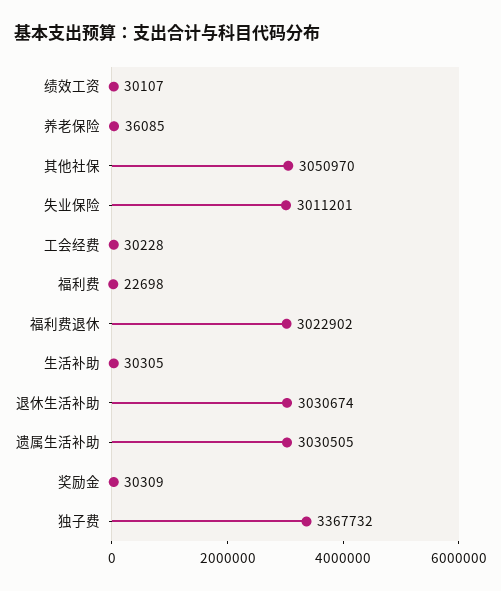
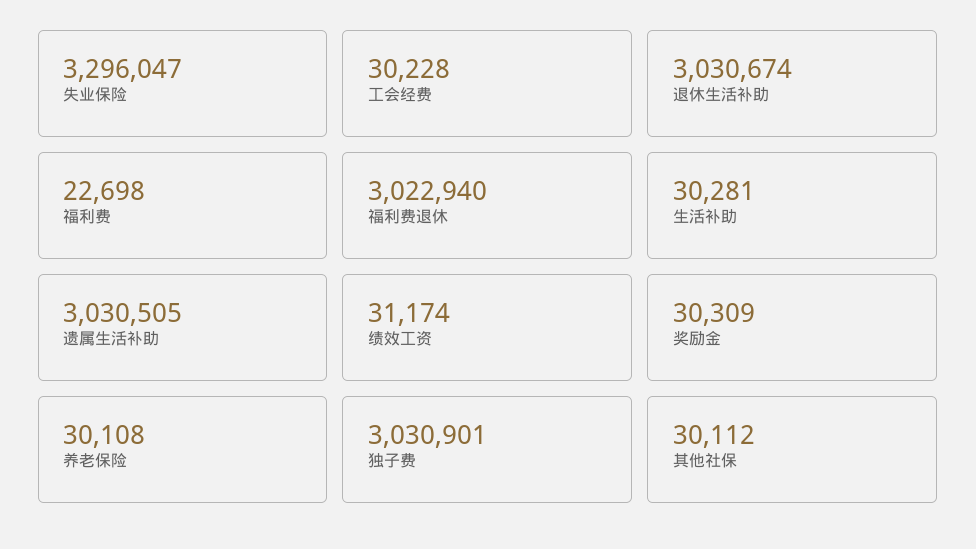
绩效工资: 30107 -> 31174
养老保险: 36085 -> 30108
其他社保: 3050970 -> 30112
失业保险: 3011201 -> 3296047
福利费退休: 3022902 -> 3022940
生活补助: 30305 -> 30281
独子费: 3367732 -> 3030901

